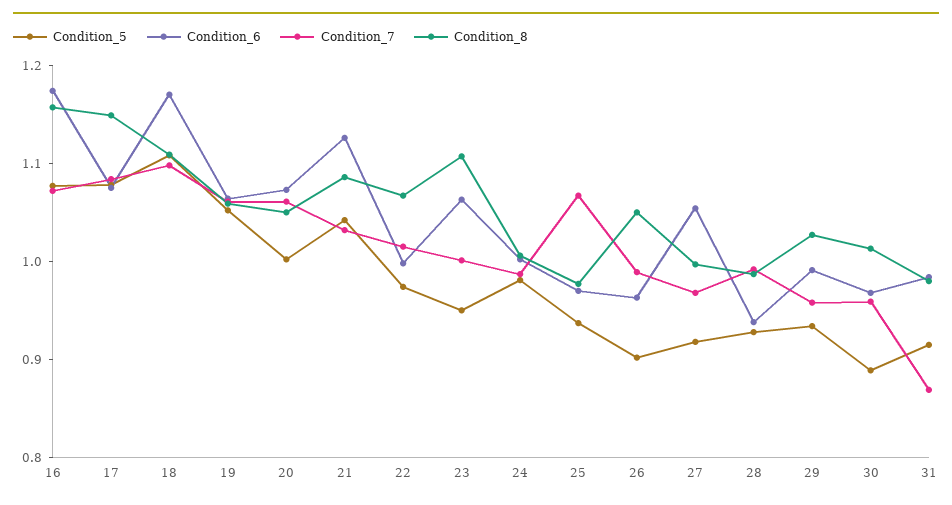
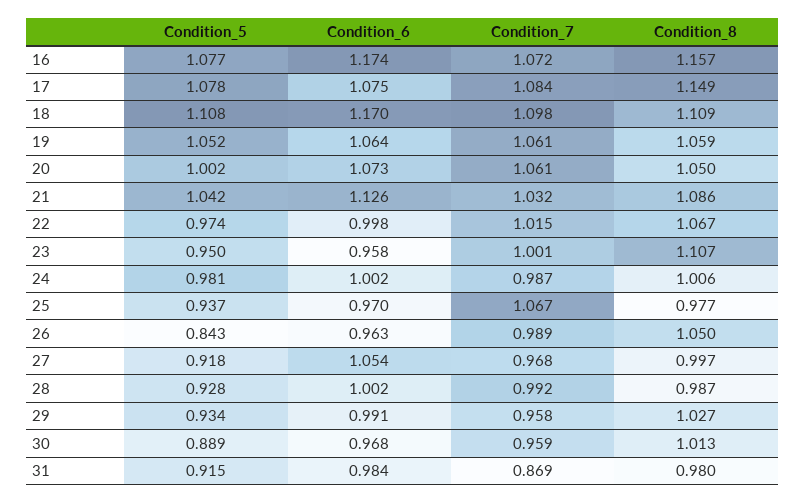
Condition_6, 23: 1.06 -> 0.958
Condition_5, 26: 0.9 -> 0.843
Condition_6, 28: 0.94 -> 1.002

